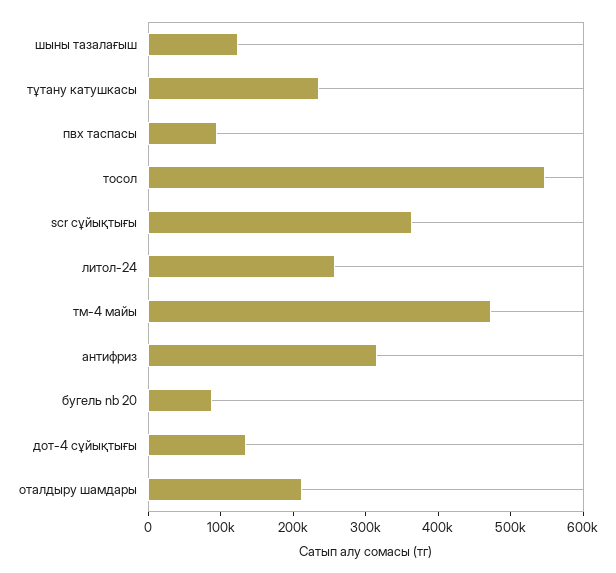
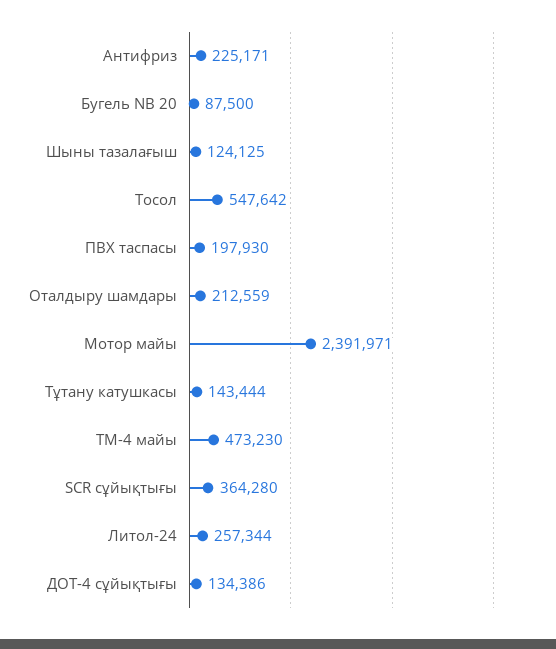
тұтану катушкасы: 240000 -> 143444
пвх таспасы: 100000 -> 197930
антифриз: 320000 -> 225171
Мотор майы: none -> 2391971

